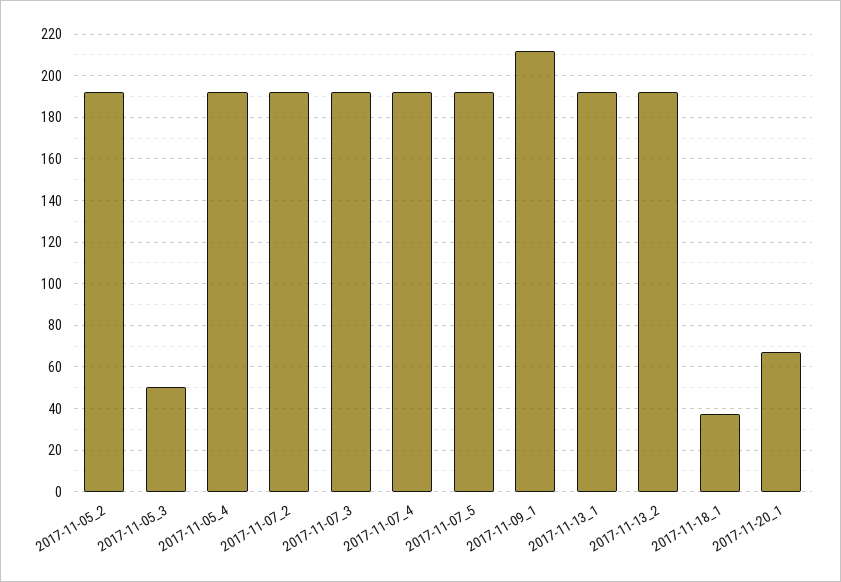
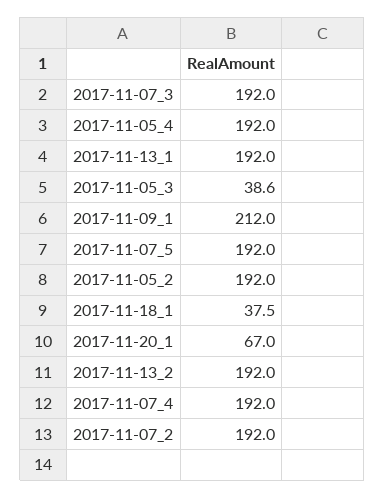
2017-11-05_3: 50 -> 38.6

